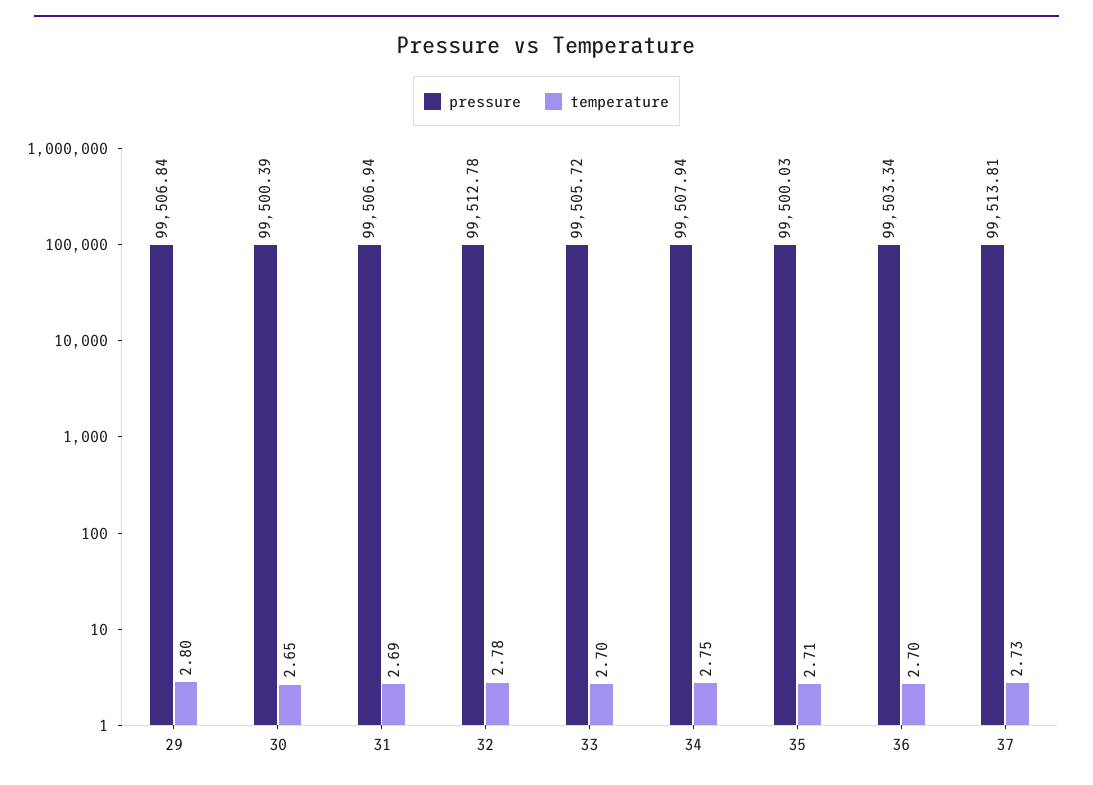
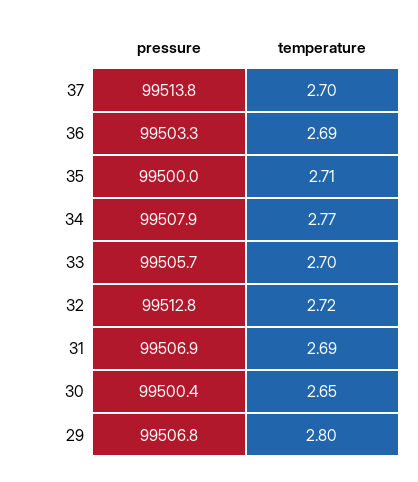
temperature, 32: 2.78 -> 2.72
temperature, 34: 2.75 -> 2.77
temperature, 36: 2.7 -> 2.69
temperature, 37: 2.73 -> 2.7

